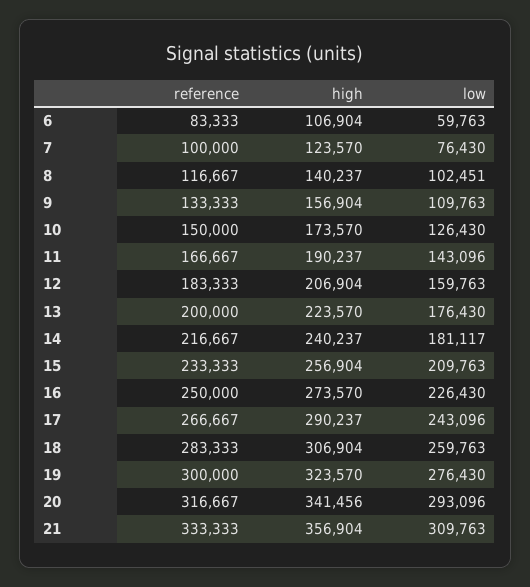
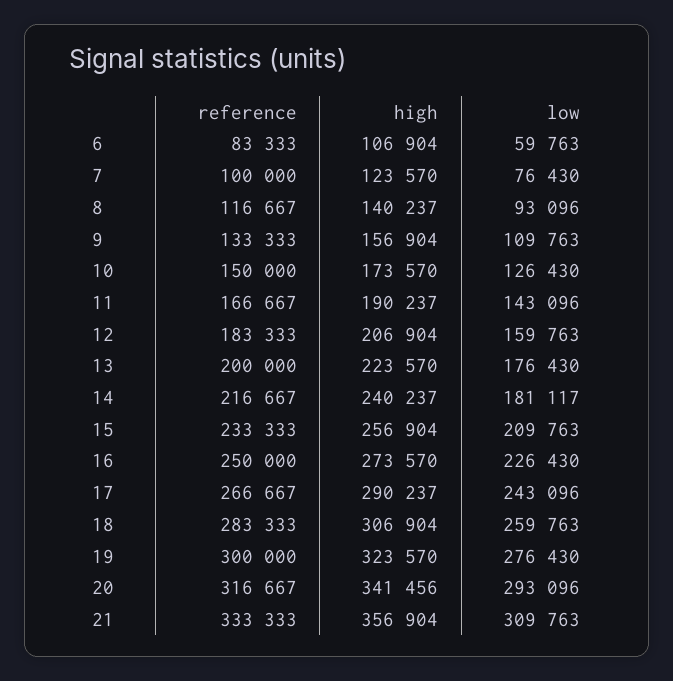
low, 8: 102451 -> 93096

